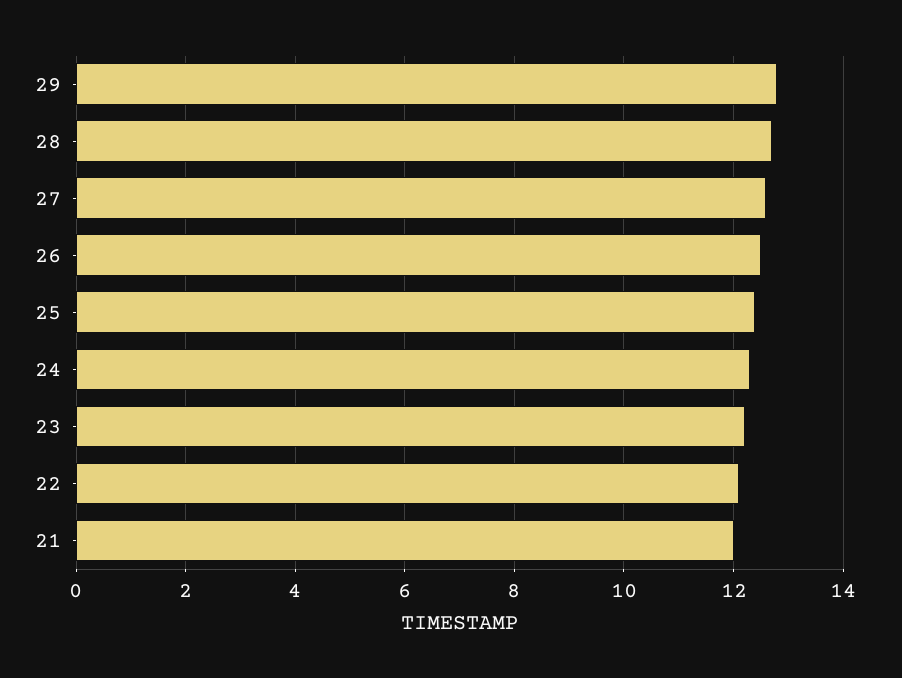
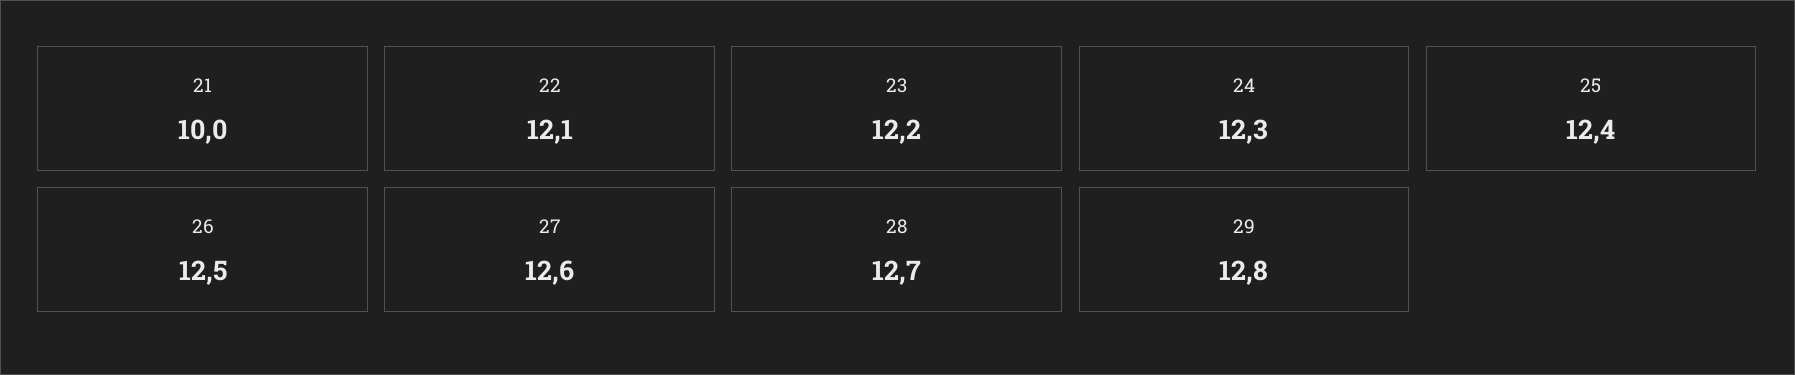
21: 12 -> 10

